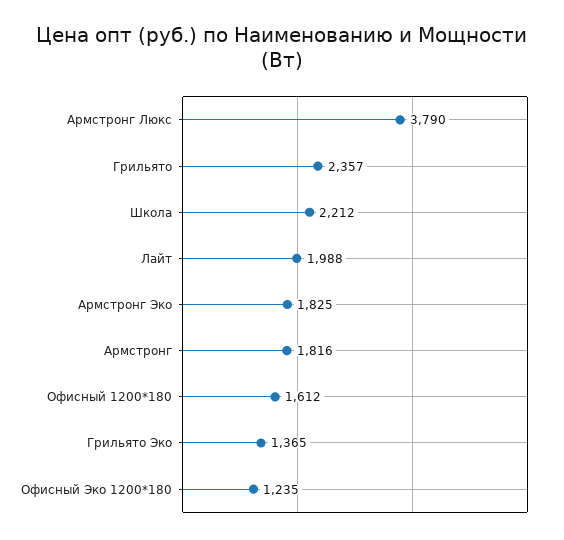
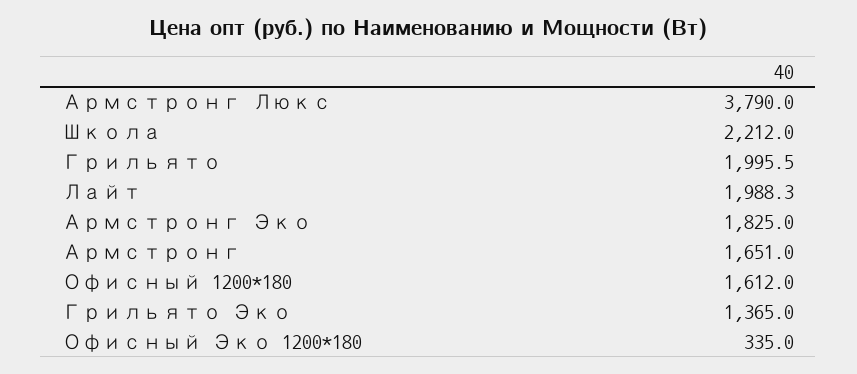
Грильято: 2357 -> 1995.5
Армстронг: 1816 -> 1651
Офисный Эко 1200*180: 1235 -> 335

